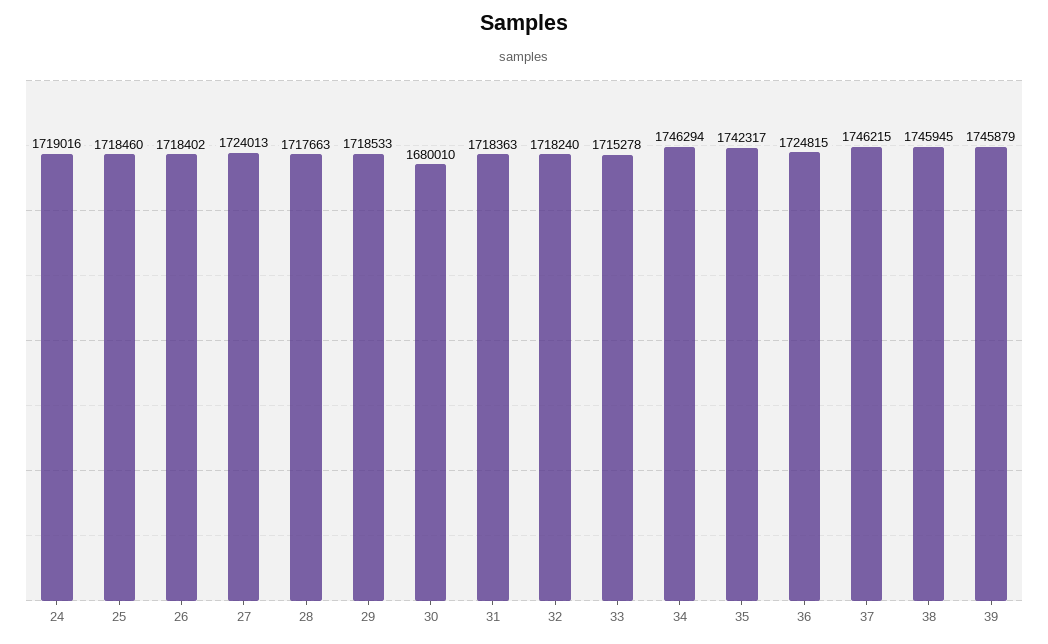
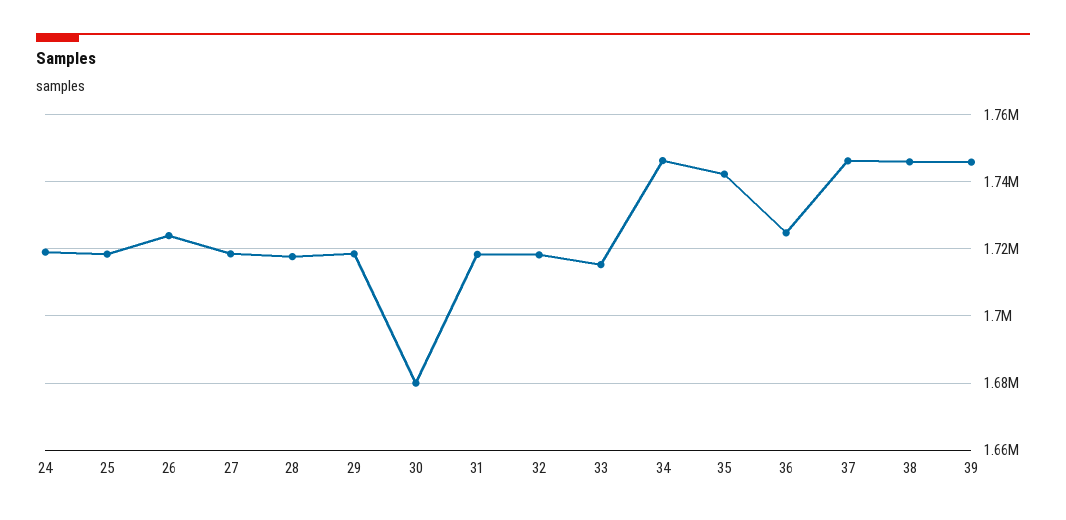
26: 1718402 -> 1724000
27: 1724013 -> 1718000

